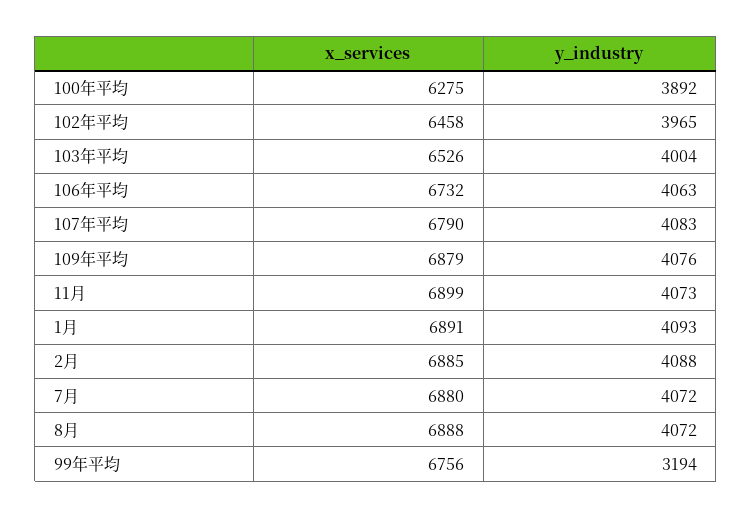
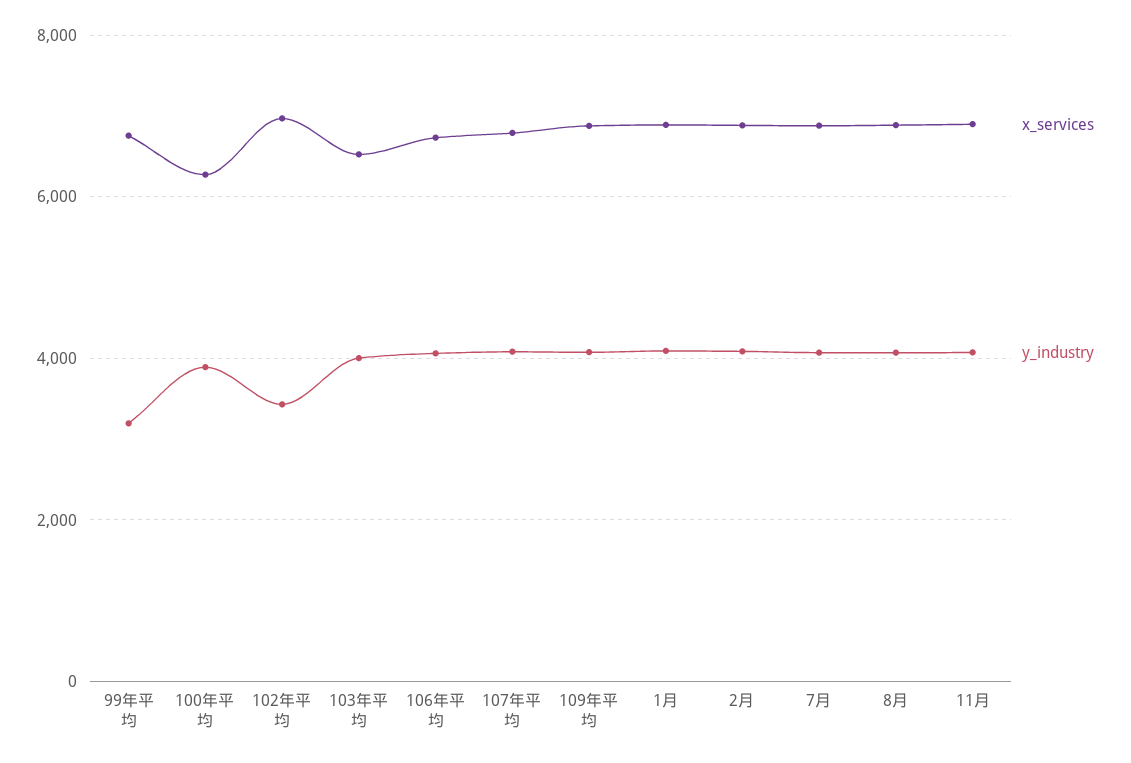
x_services, 102年平均: 6458 -> 7000
y_industry, 102年平均: 3965 -> 3400

